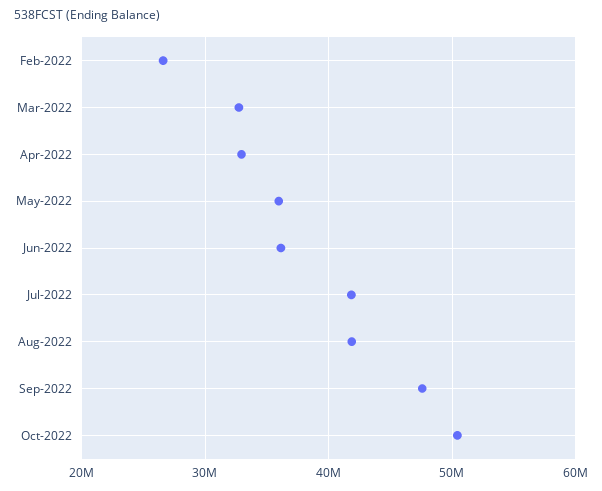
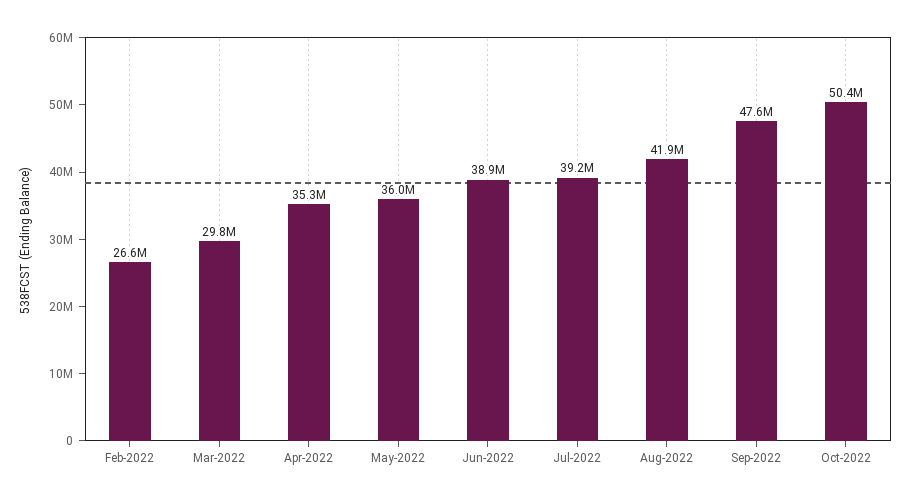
Mar-2022: 33000000 -> 29800000
Apr-2022: 33000000 -> 35300000
Jun-2022: 36000000 -> 38900000
Jul-2022: 42000000 -> 39200000

